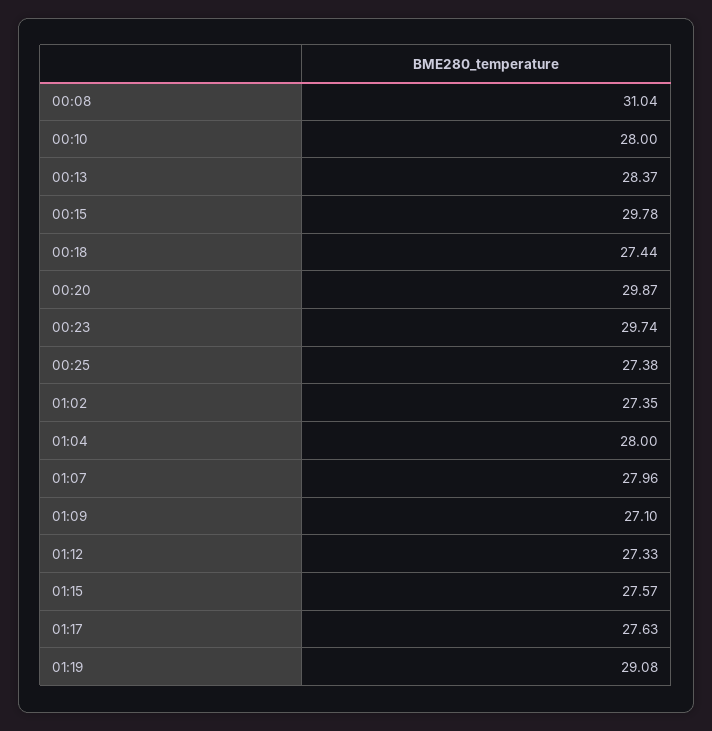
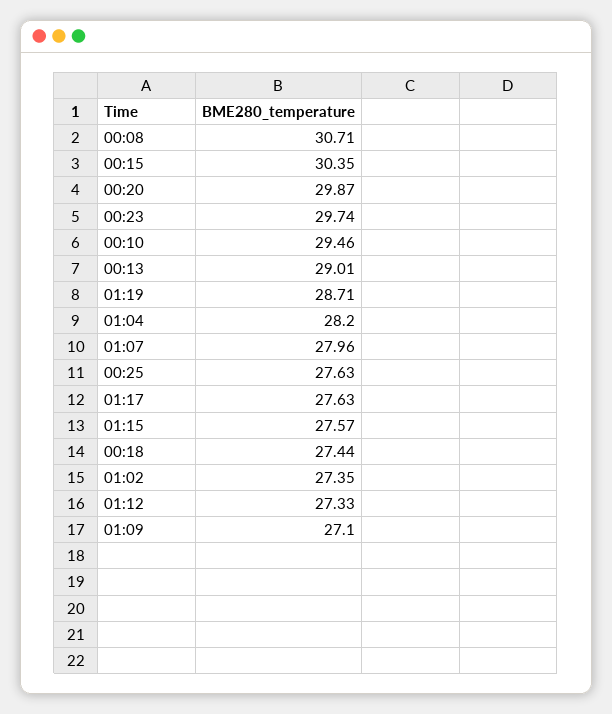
00:08: 31.04 -> 30.71
00:10: 28 -> 29.46
00:13: 28.37 -> 29.01
00:15: 29.78 -> 30.35
00:25: 27.38 -> 27.63
01:04: 28 -> 28.2
01:19: 29.08 -> 28.71

